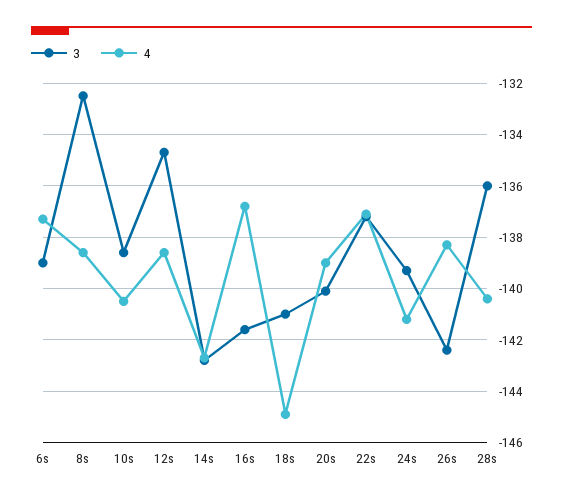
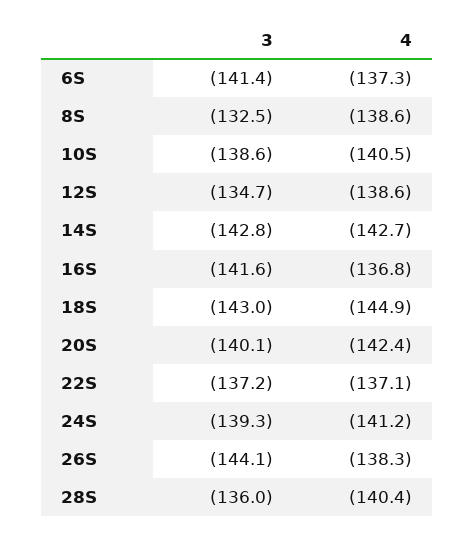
3, 6s: -139 -> -141.4
3, 18s: -141 -> -143
4, 20s: -139 -> -142.4
3, 26s: -142.5 -> -144.1

